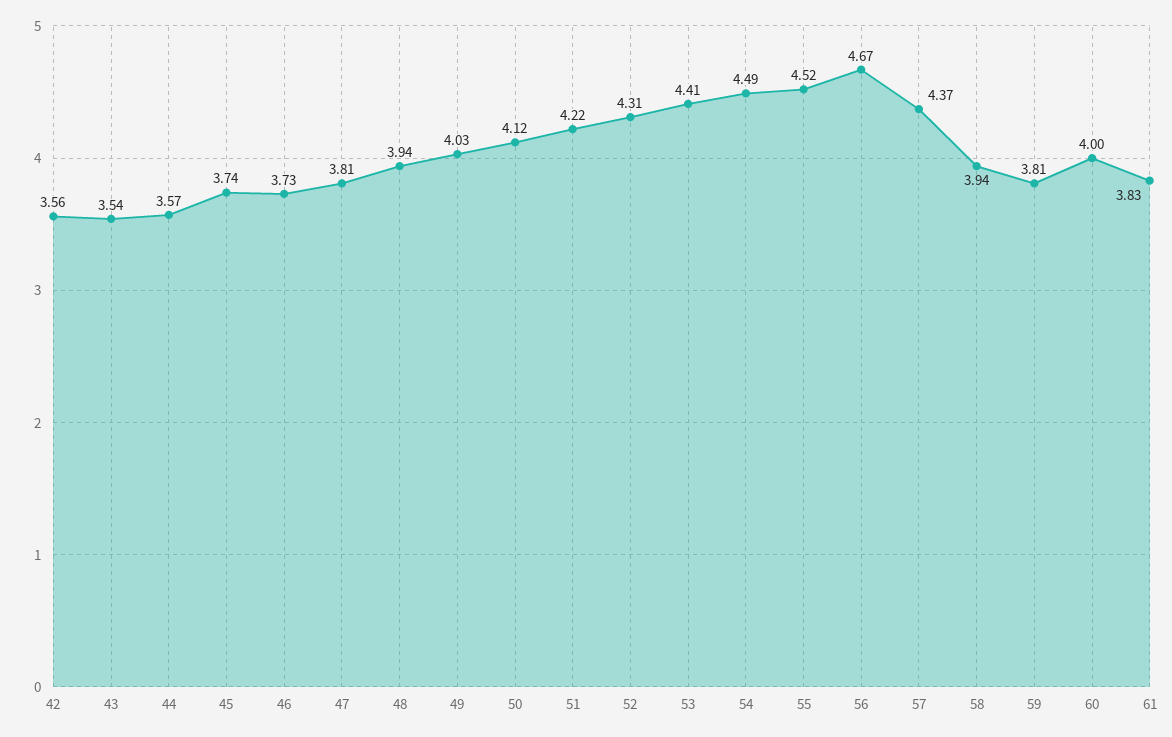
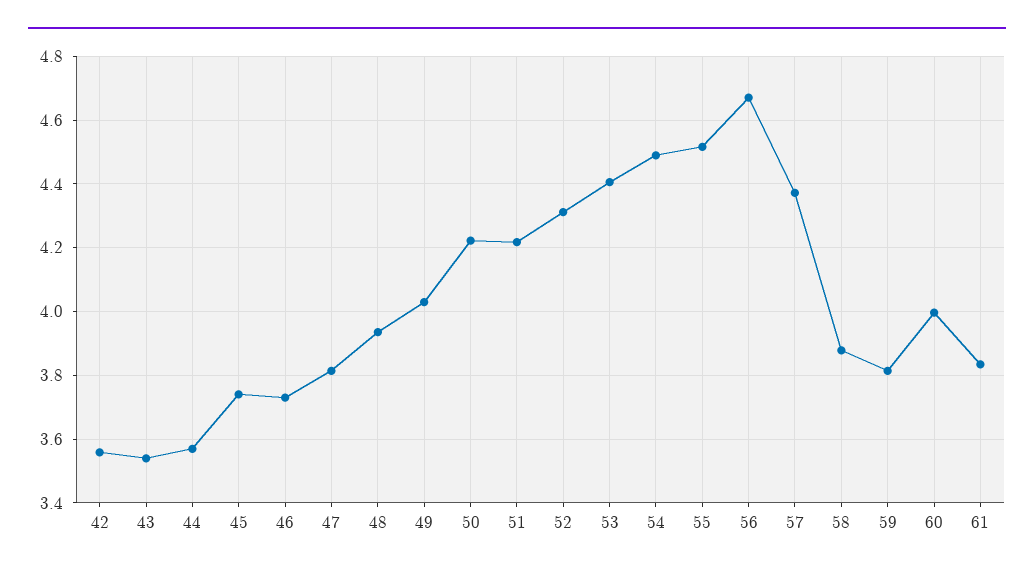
50: 4.12 -> 4.22
58: 3.94 -> 3.88

